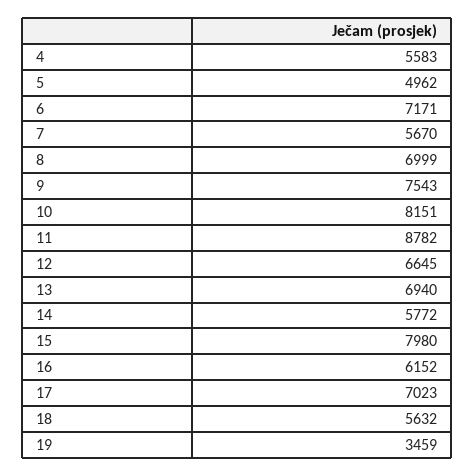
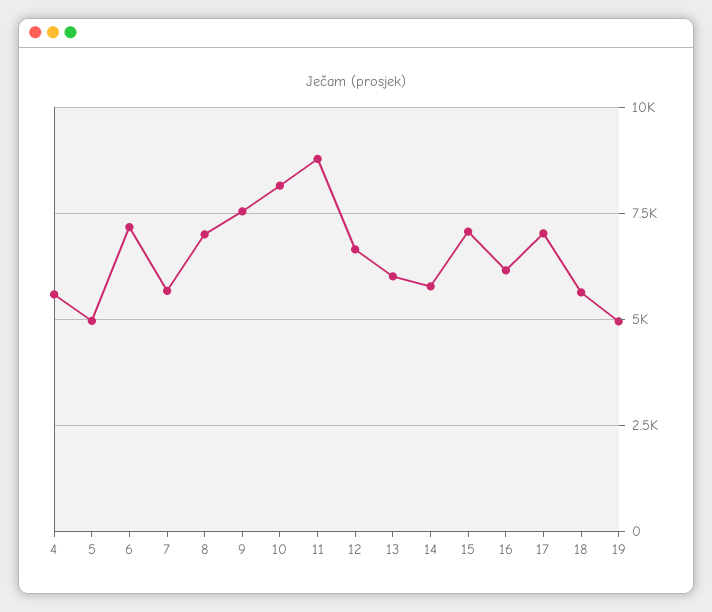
13: 6940 -> 6000
15: 7980 -> 7000
19: 3459 -> 5000

